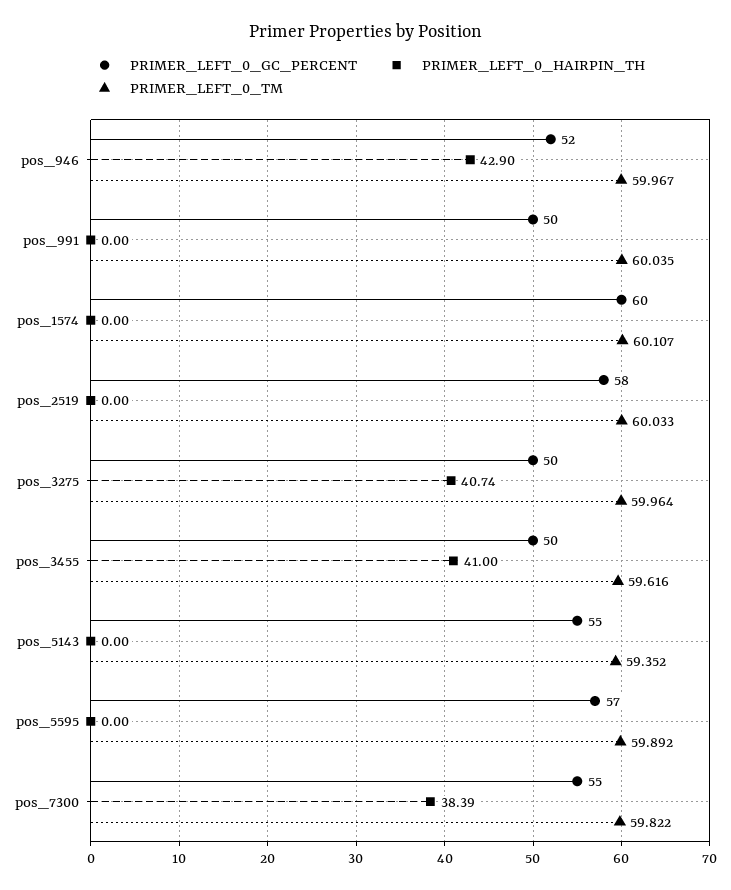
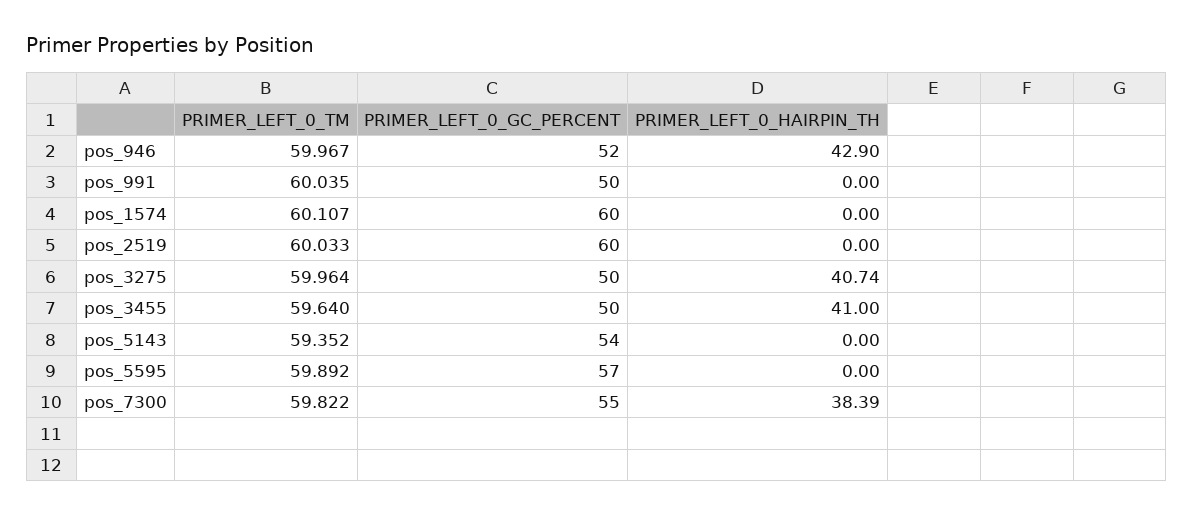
PRIMER_LEFT_0_GC_PERCENT, pos_2519: 58 -> 60
PRIMER_LEFT_0_TM, pos_3455: 59.616 -> 59.64
PRIMER_LEFT_0_GC_PERCENT, pos_5143: 55 -> 54

